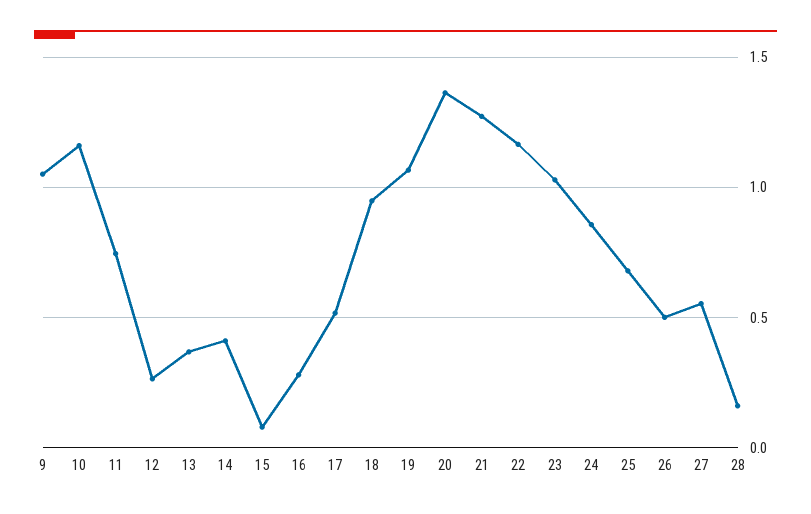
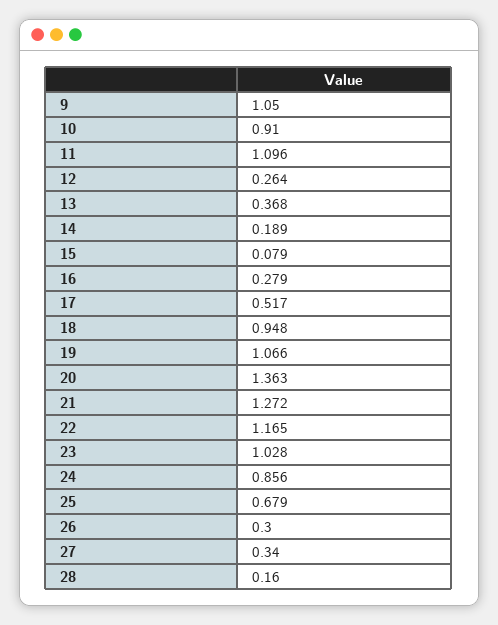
10: 1.15 -> 0.91
11: 0.75 -> 1.096
14: 0.4 -> 0.189
26: 0.5 -> 0.3
27: 0.55 -> 0.34

